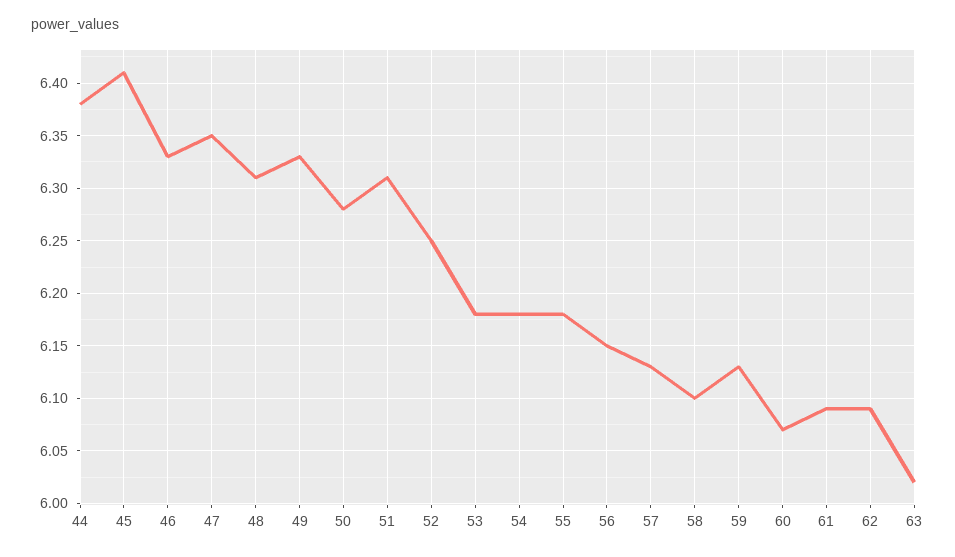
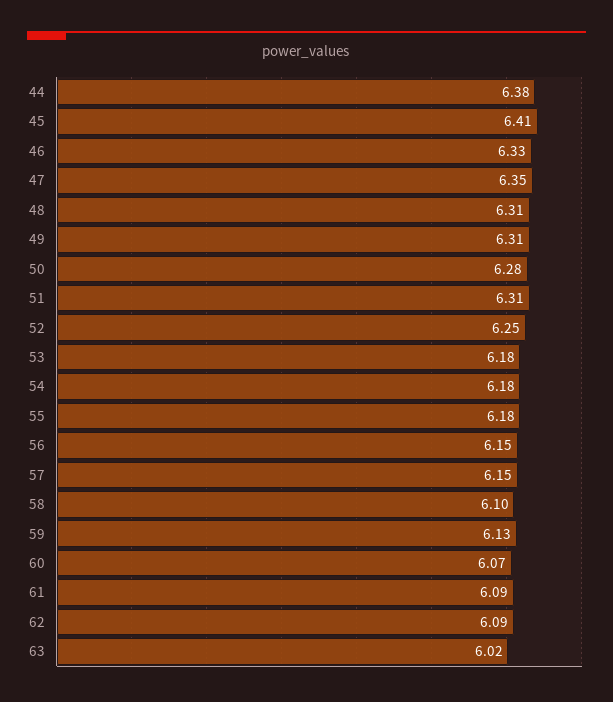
49: 6.33 -> 6.31
57: 6.13 -> 6.15

